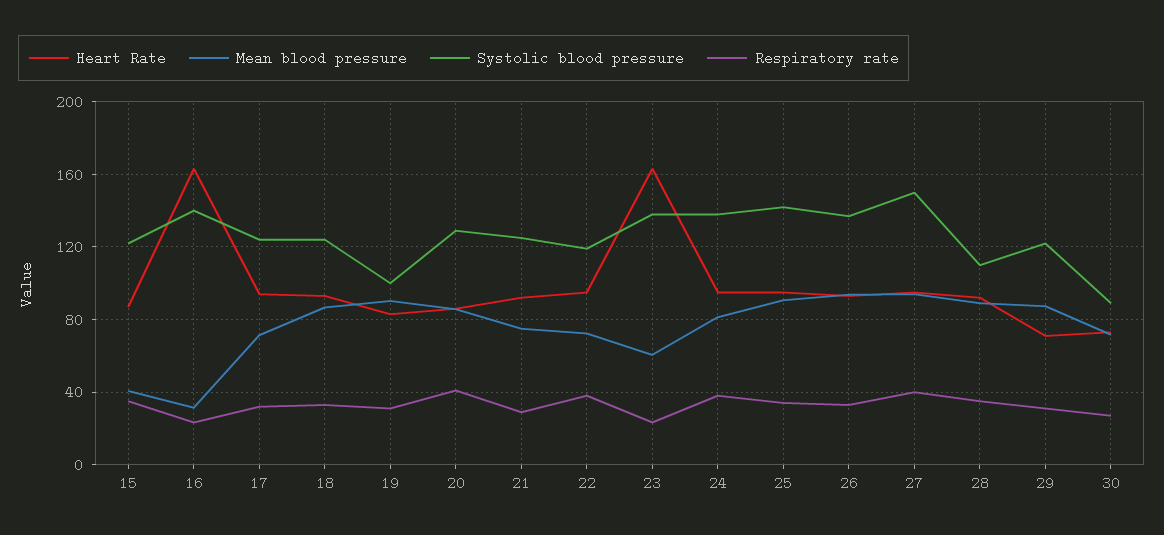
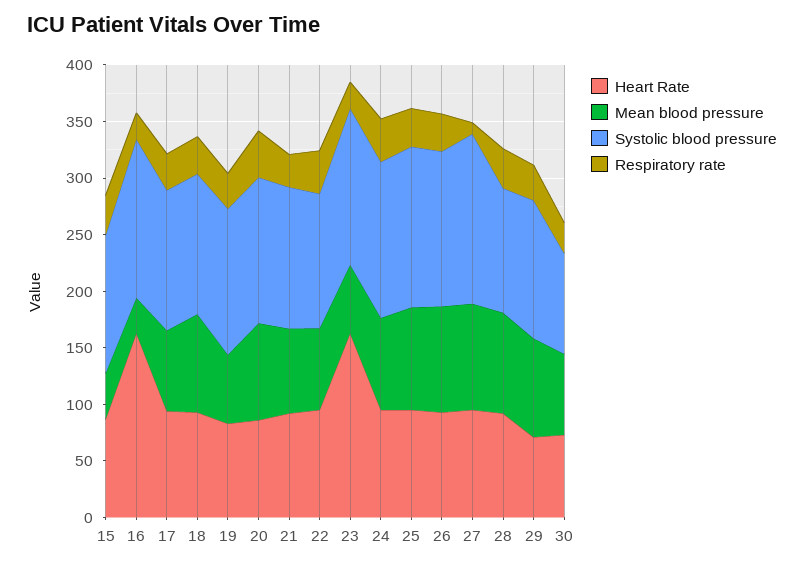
Mean blood pressure, 19: 90 -> 60
Systolic blood pressure, 19: 100 -> 130
Respiratory rate, 27: 40 -> 10

